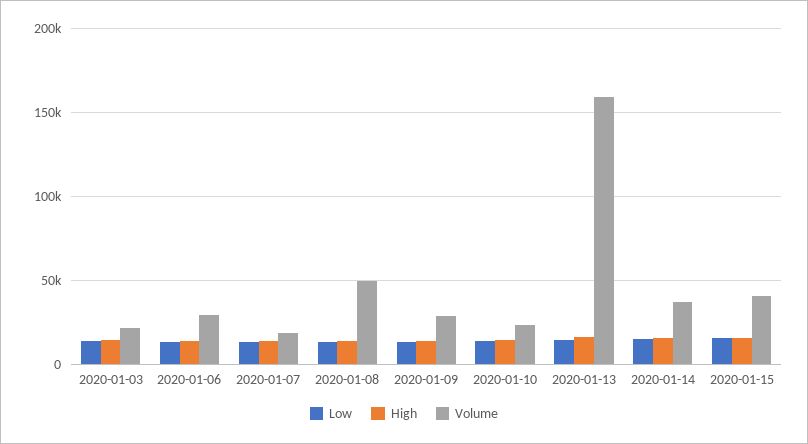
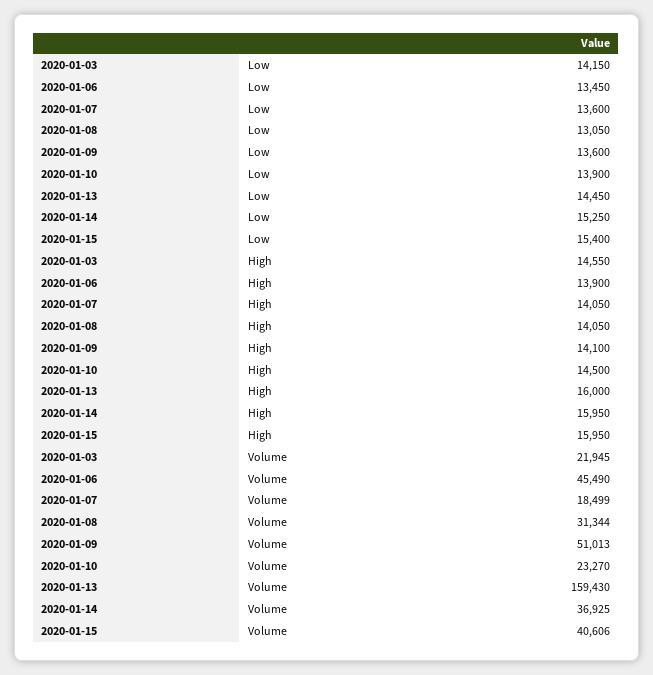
Volume, 2020-01-06: 30000 -> 45490
Volume, 2020-01-08: 50000 -> 31344
Volume, 2020-01-09: 30000 -> 51013

